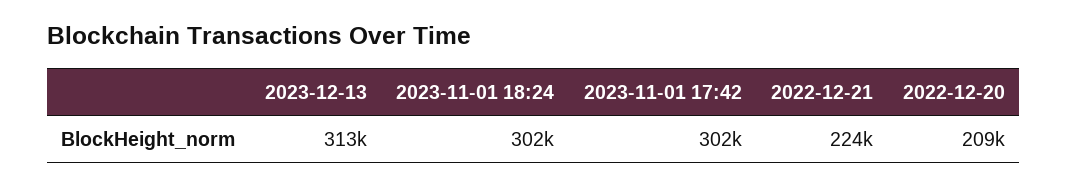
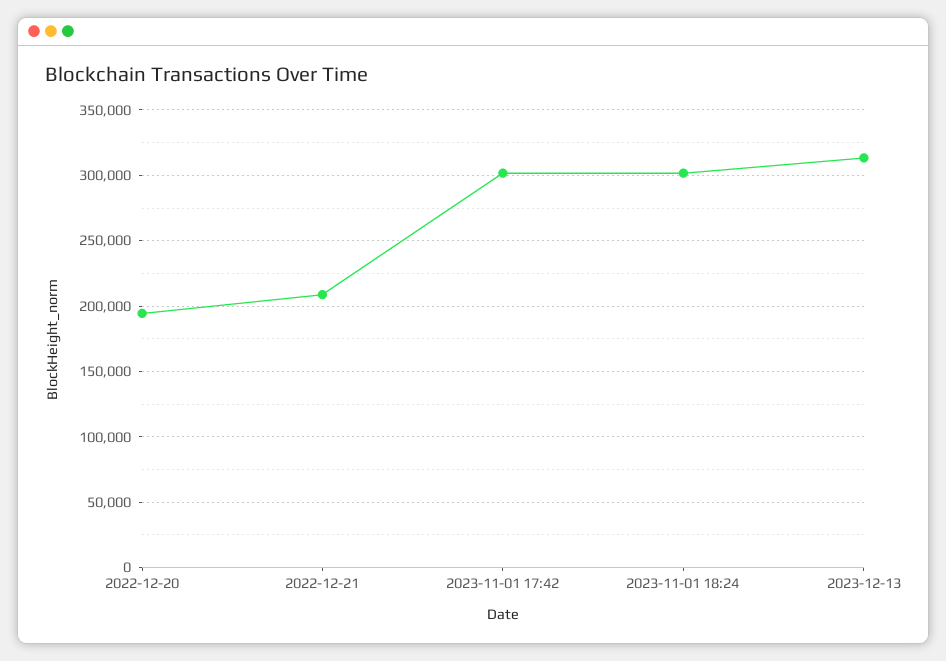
2022-12-21: 224000 -> 210000
2022-12-20: 209000 -> 195000

